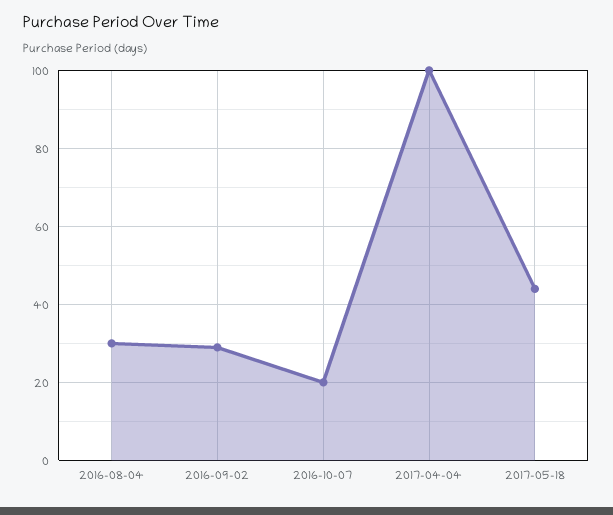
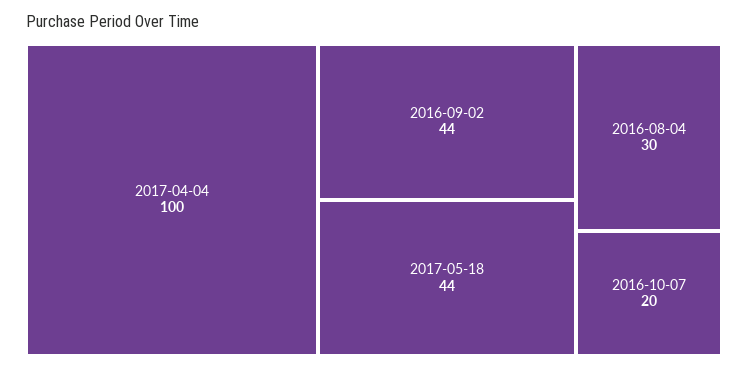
2016-09-02: 30 -> 44

